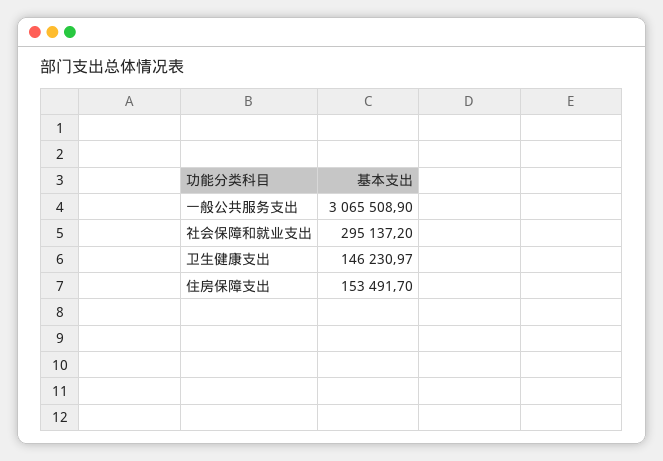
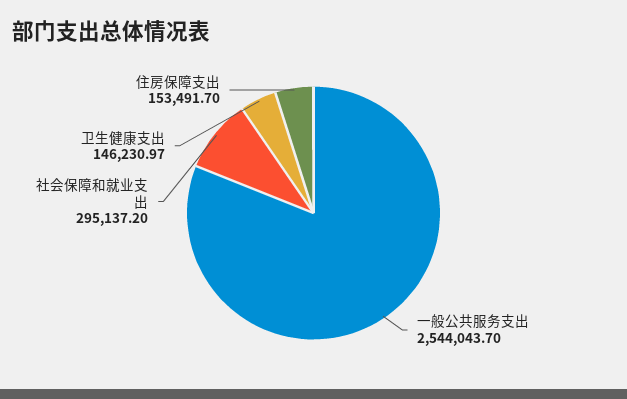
一般公共服务支出: 3065508.9 -> 2544043.7

